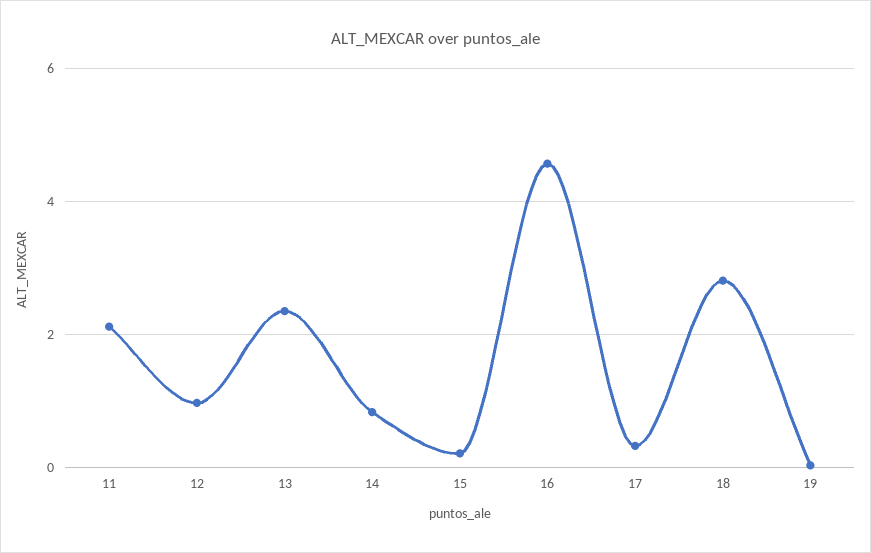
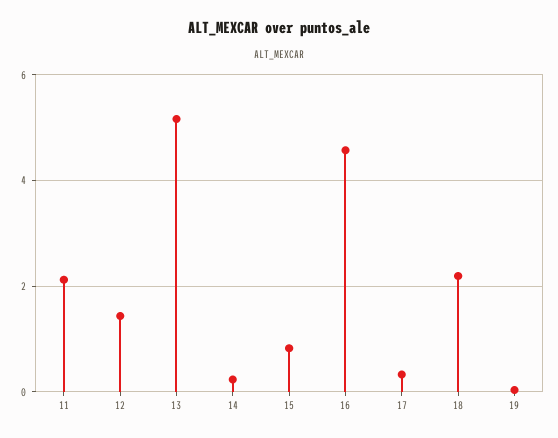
12: 1 -> 1.4
13: 2.4 -> 5.2
14: 0.8 -> 0.2
15: 0.2 -> 0.8
18: 2.8 -> 2.2

